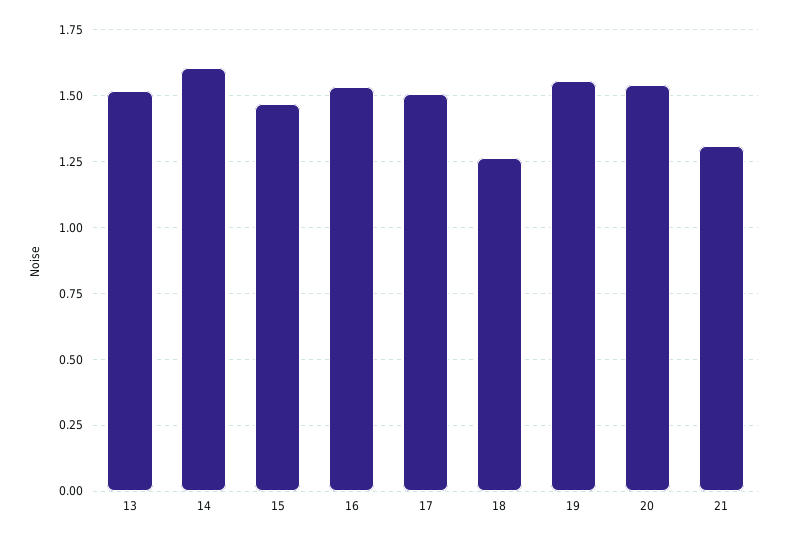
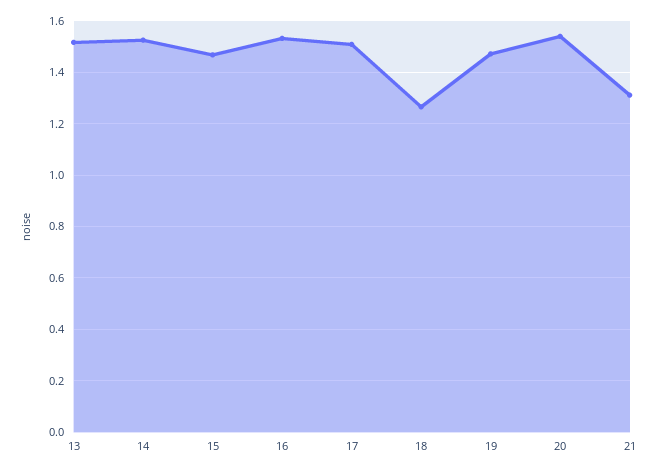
14: 1.6 -> 1.525
19: 1.55 -> 1.475

